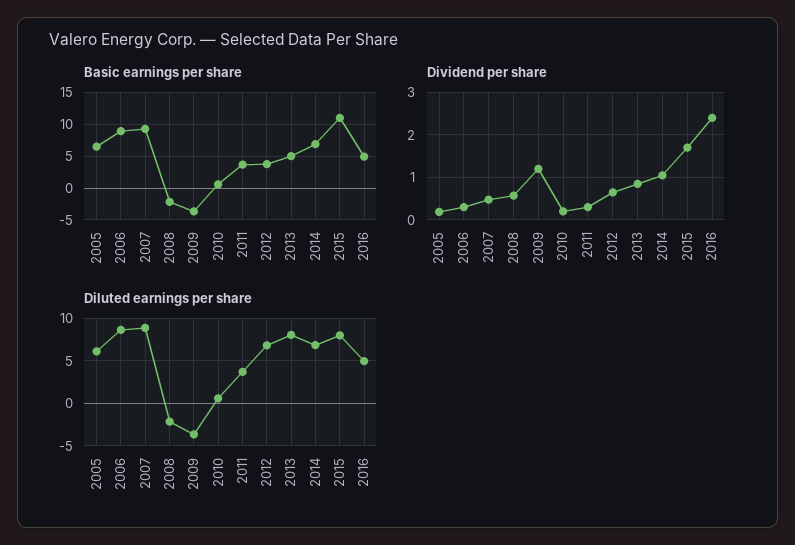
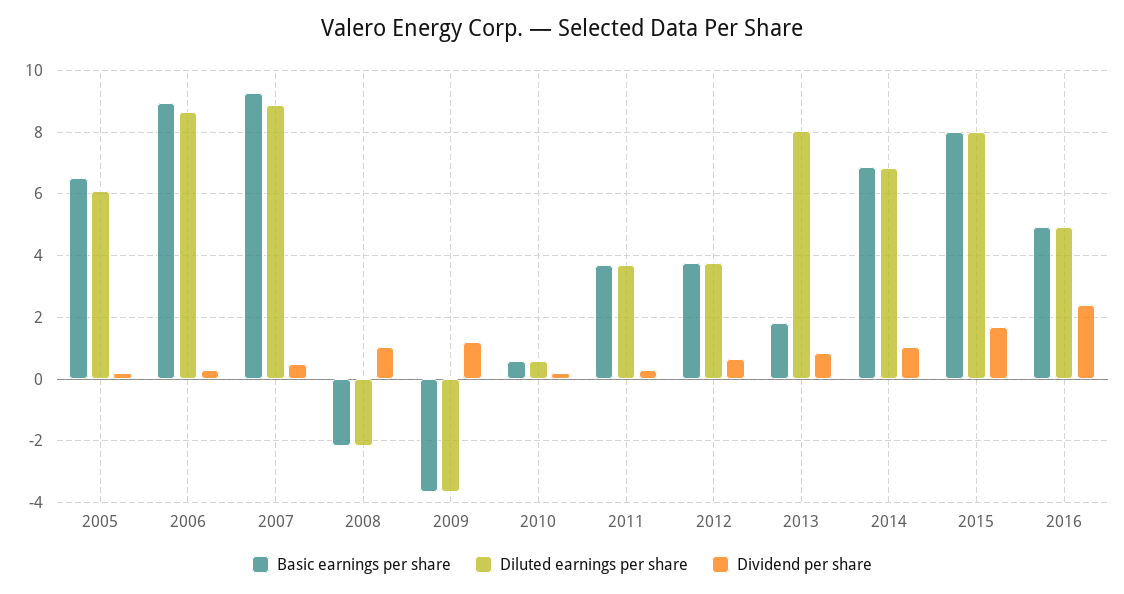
Basic earnings per share, 2013: 5 -> 1.8
Basic earnings per share, 2015: 11 -> 8
Dividend per share, 2008: 0.6 -> 1
Diluted earnings per share, 2012: 7 -> 3.8

